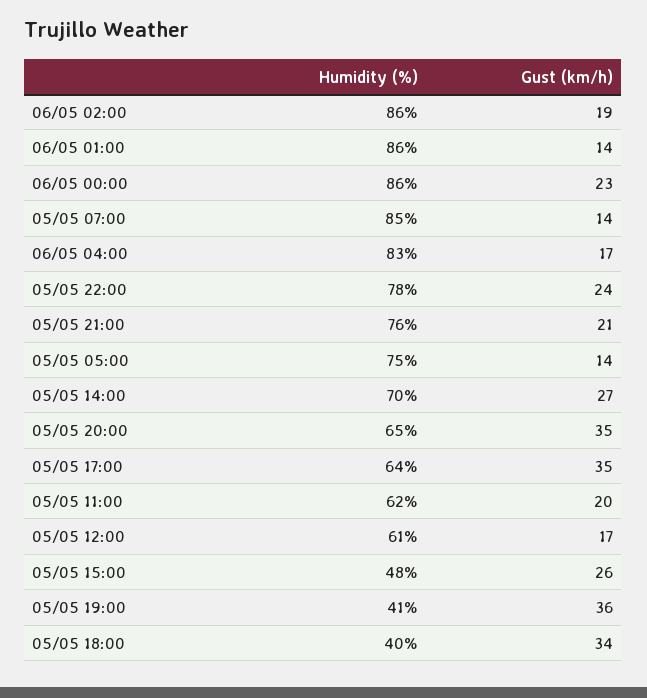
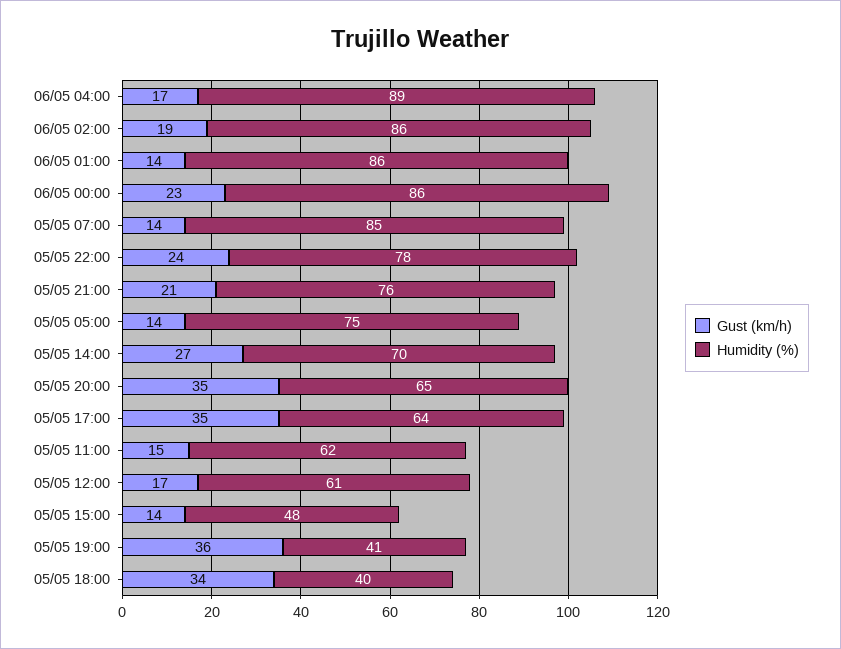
Humidity (%), 06/05 04:00: 83 -> 89
Gust (km/h), 05/05 11:00: 20 -> 15
Gust (km/h), 05/05 15:00: 26 -> 14

